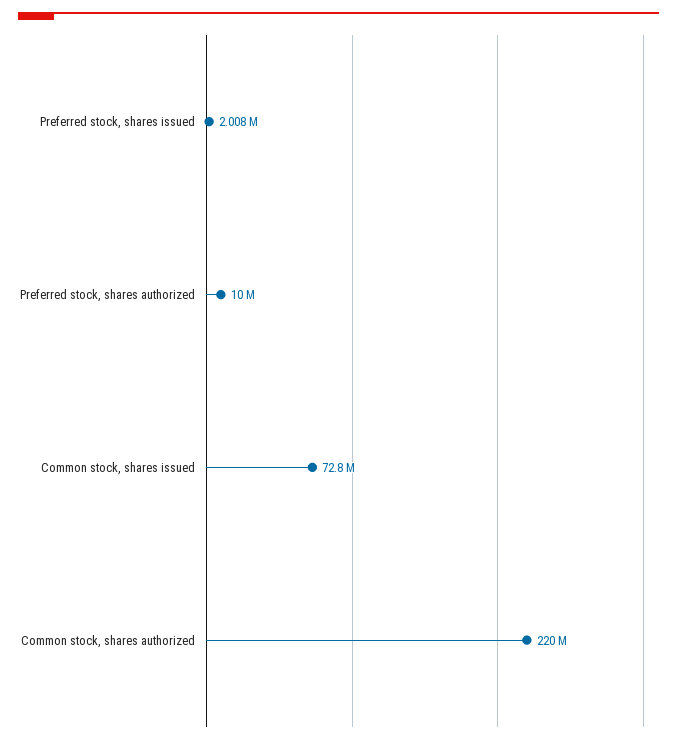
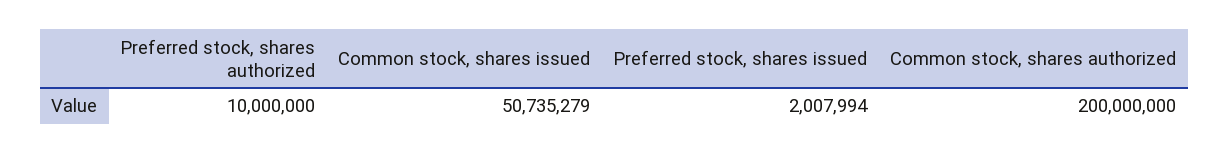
Common stock, shares issued: 72800000 -> 50735279
Common stock, shares authorized: 220000000 -> 200000000

